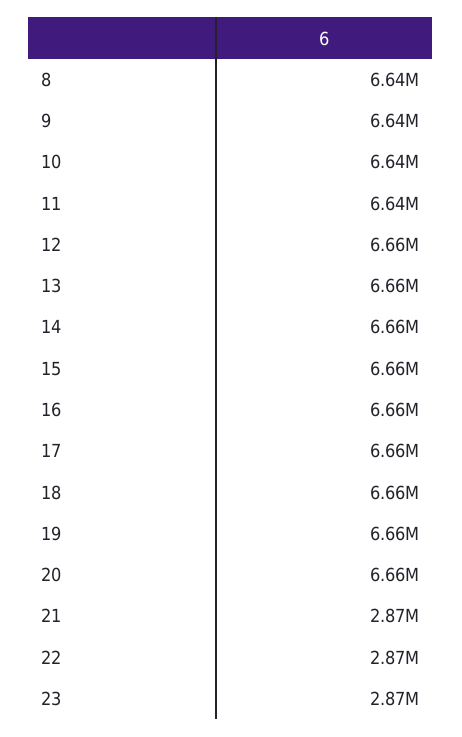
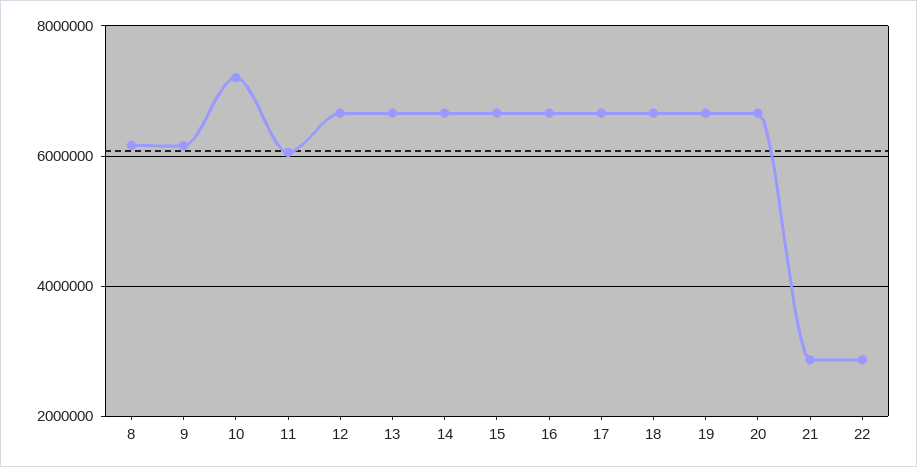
8: 6640000 -> 6200000
9: 6640000 -> 6200000
10: 6640000 -> 7200000
11: 6640000 -> 6000000
23: 2870000 -> none

